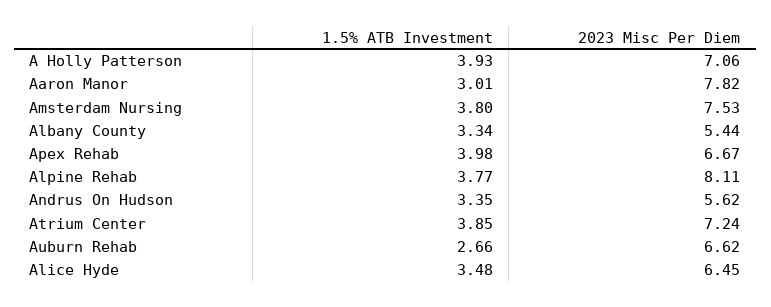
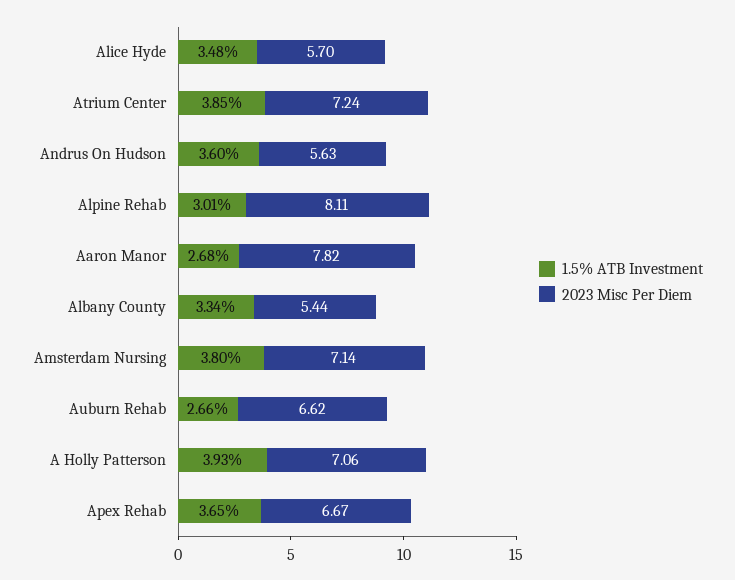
1.5% ATB Investment, Aaron Manor: 3.01 -> 2.68
2023 Misc Per Diem, Amsterdam Nursing: 7.53 -> 7.14
1.5% ATB Investment, Apex Rehab: 3.98 -> 3.65
1.5% ATB Investment, Alpine Rehab: 3.77 -> 3.01
1.5% ATB Investment, Andrus On Hudson: 3.35 -> 3.6
2023 Misc Per Diem, Andrus On Hudson: 5.62 -> 5.63
2023 Misc Per Diem, Alice Hyde: 6.45 -> 5.7

